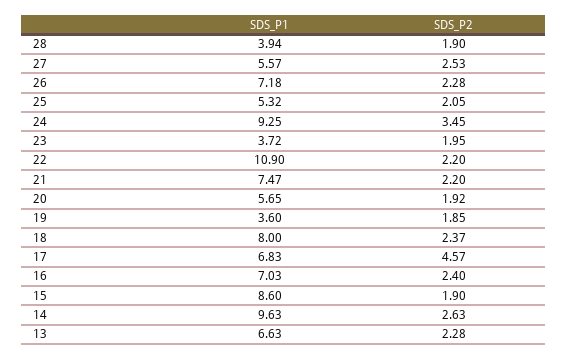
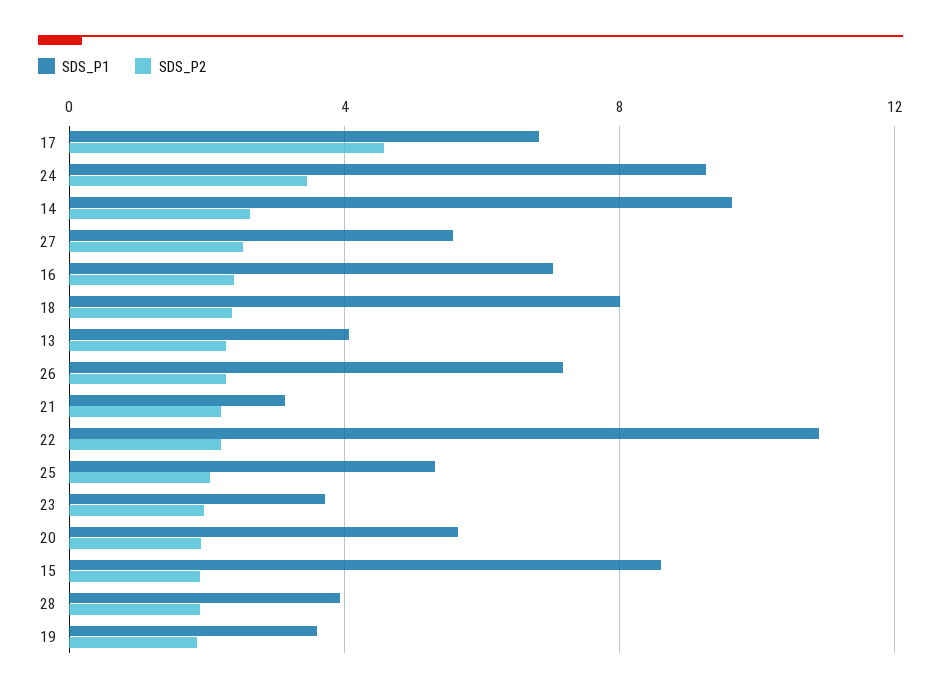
SDS_P1, 21: 7.47 -> 3
SDS_P1, 13: 6.63 -> 4

